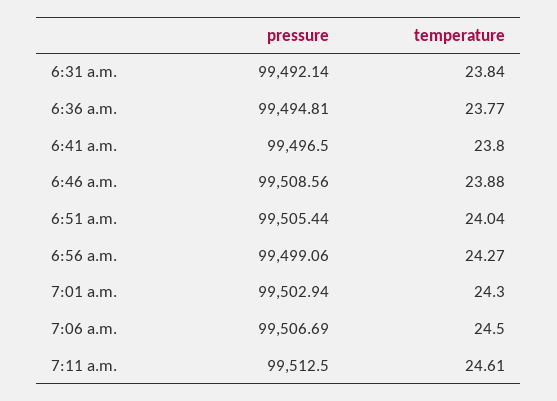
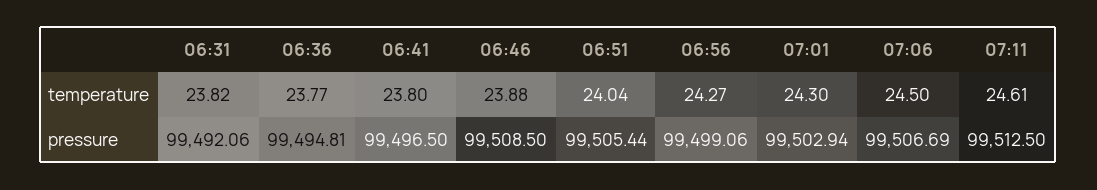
pressure, 6:31 a.m.: 99492.14 -> 99492.06
temperature, 6:31 a.m.: 23.84 -> 23.82
pressure, 6:46 a.m.: 99508.56 -> 99508.5

